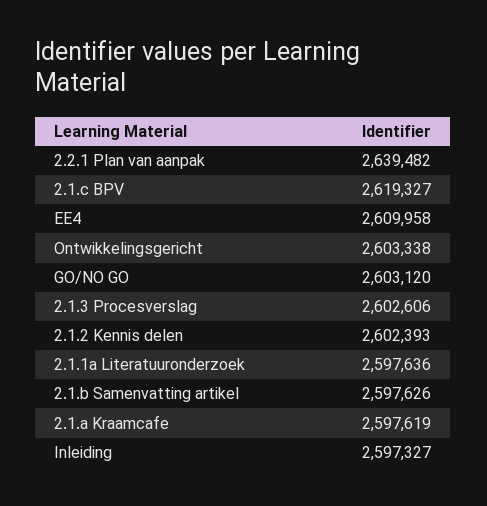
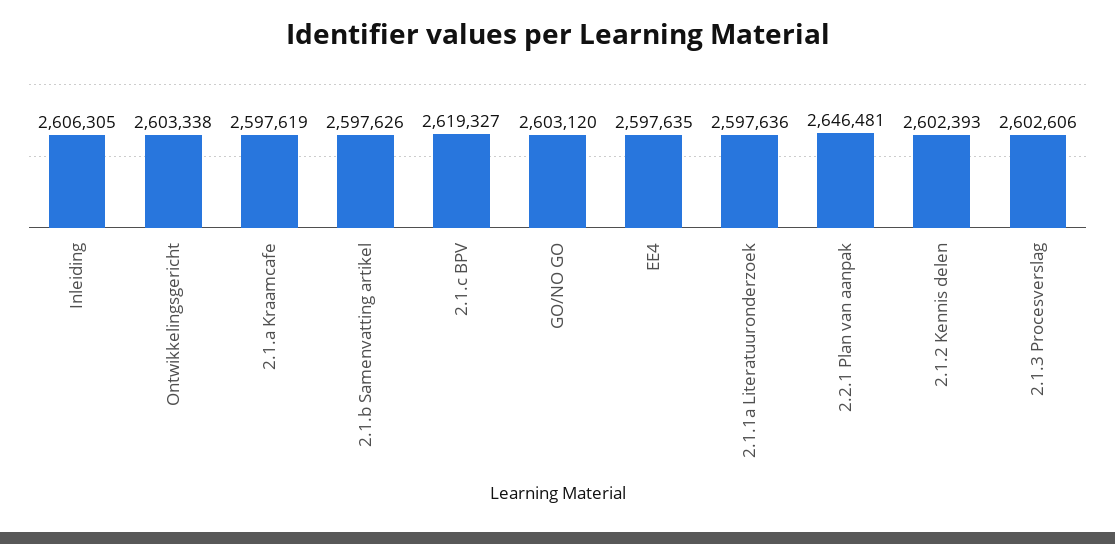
2.2.1 Plan van aanpak: 2639482 -> 2646481
EE4: 2609958 -> 2597635
Inleiding: 2597327 -> 2606305

